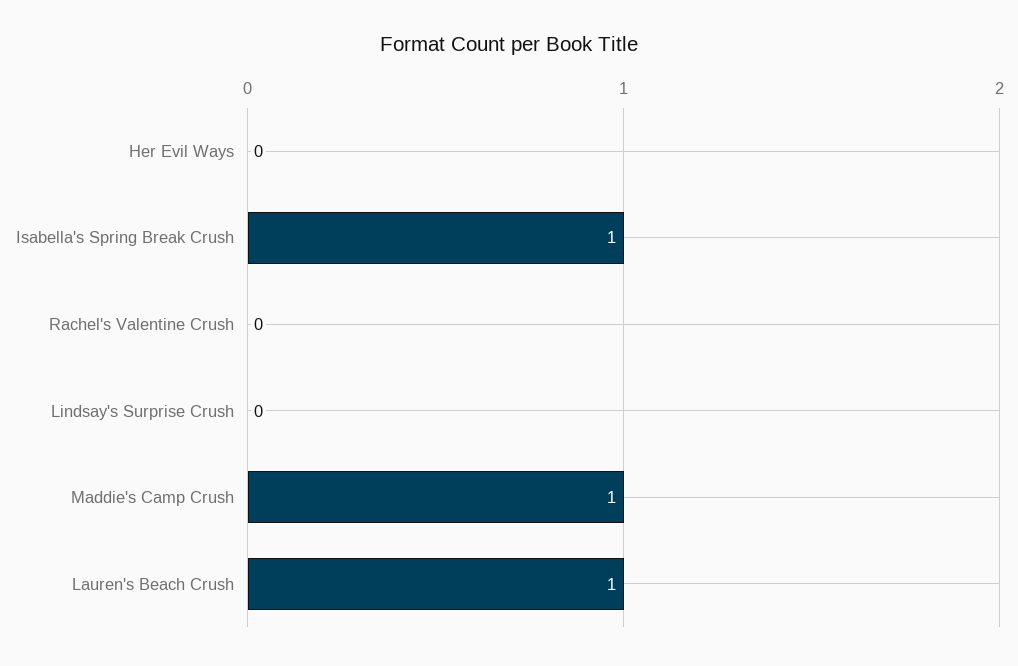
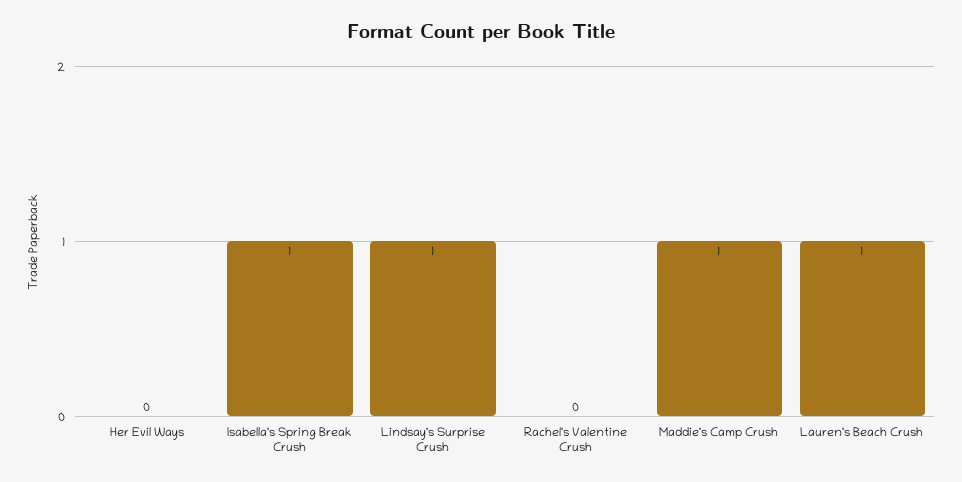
Lindsay's Surprise Crush: 0 -> 1

